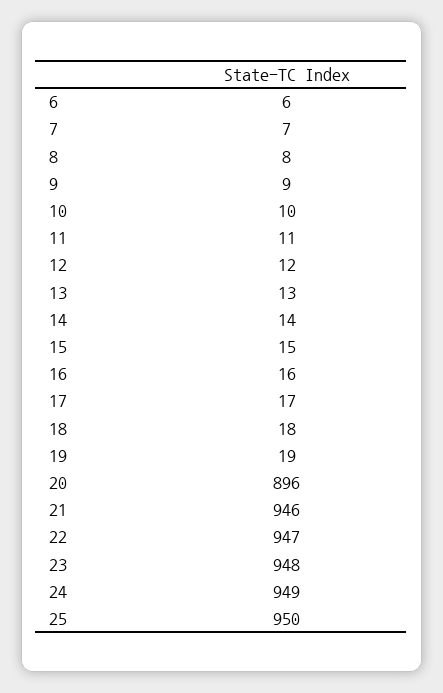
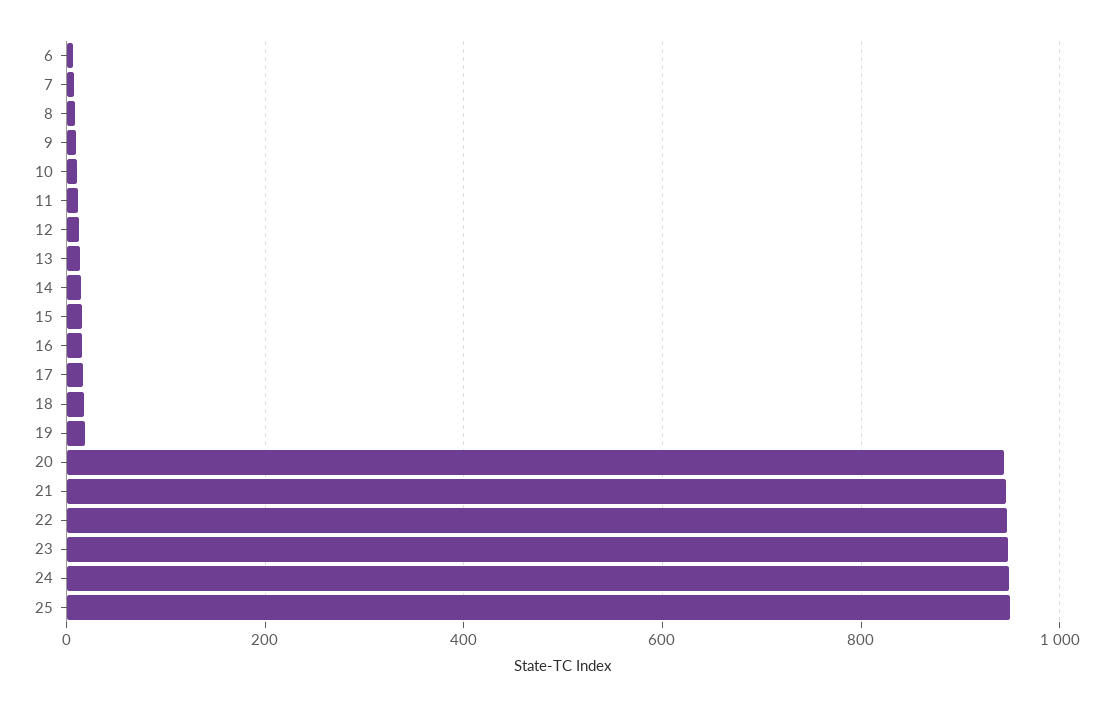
20: 896 -> 940

